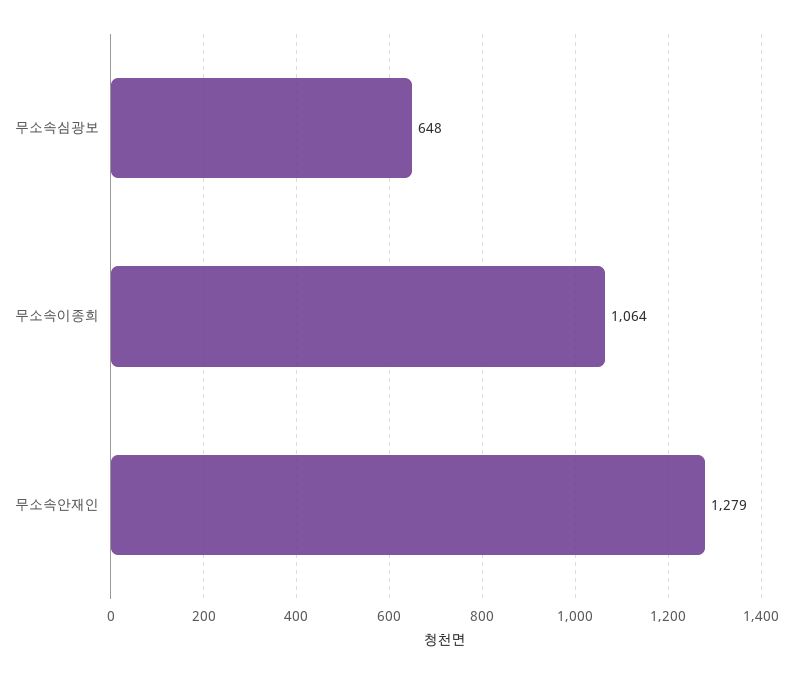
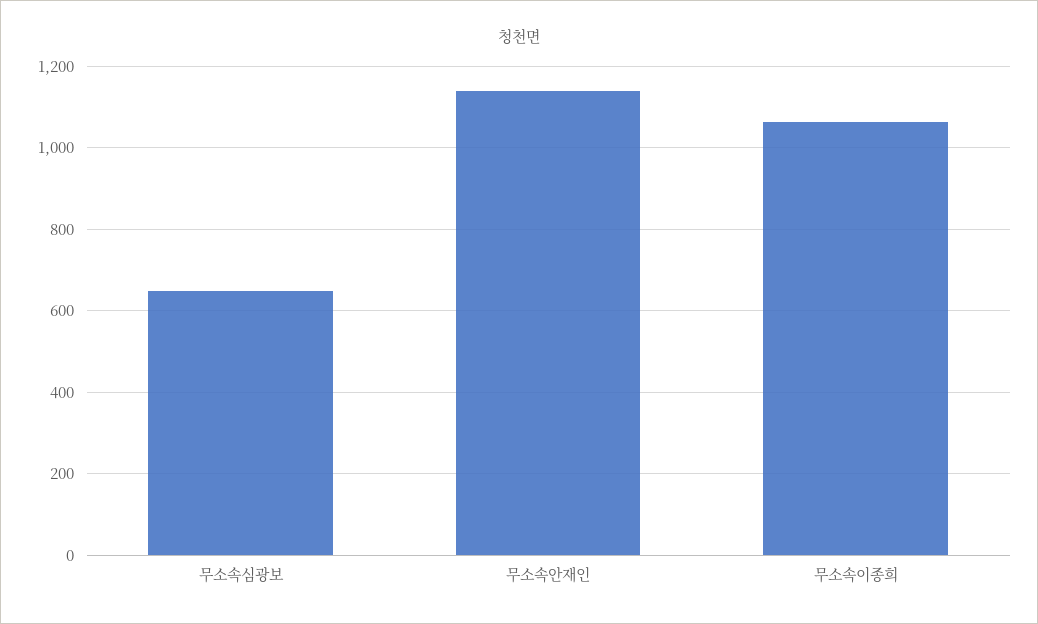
무소속안재인: 1279 -> 1140

